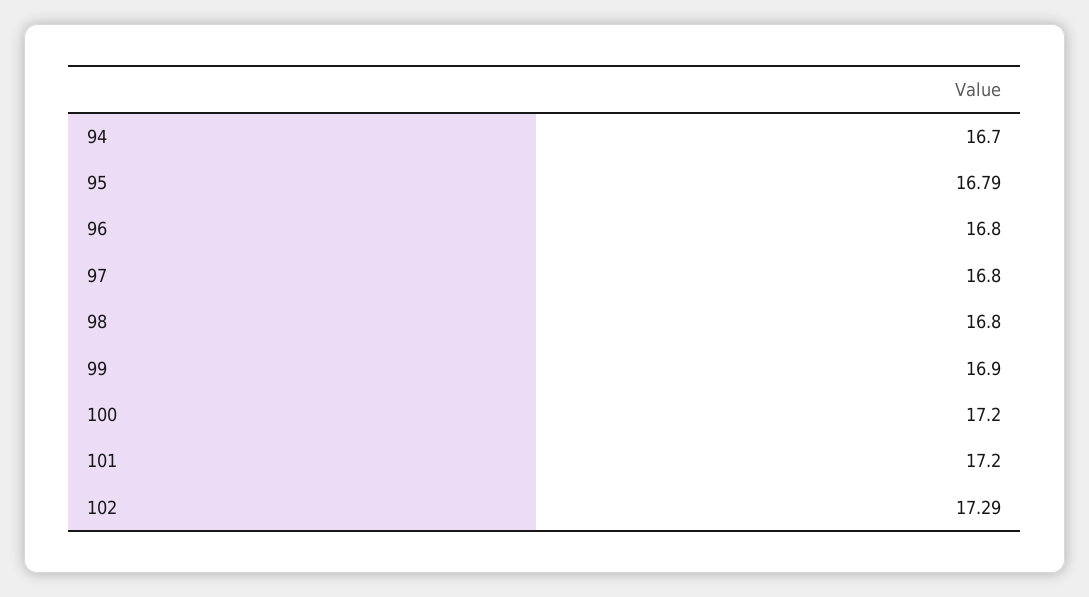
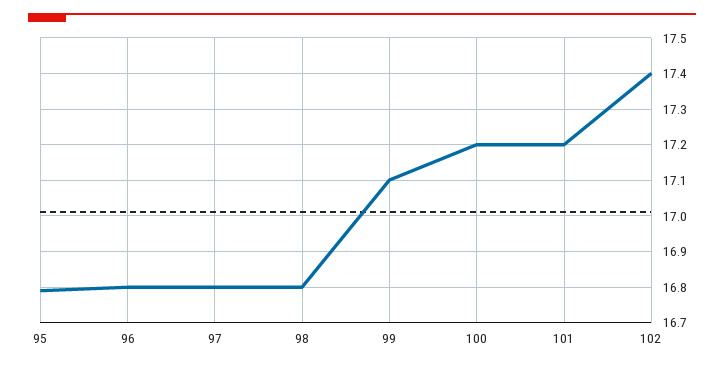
94: 16.7 -> none
99: 16.9 -> 17.1
102: 17.29 -> 17.4

